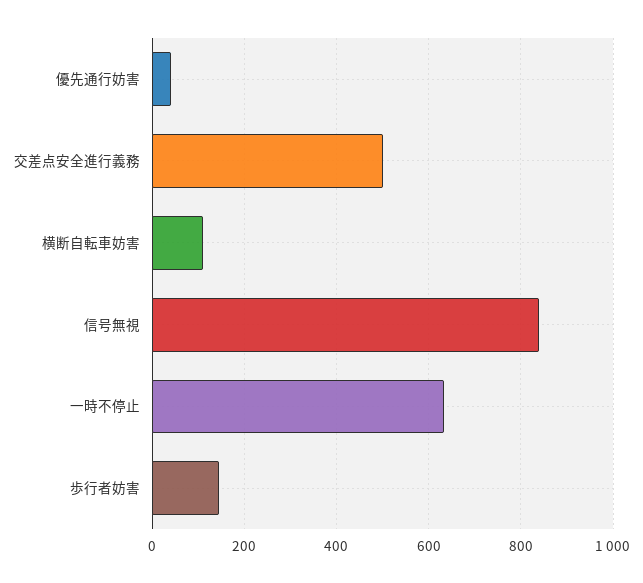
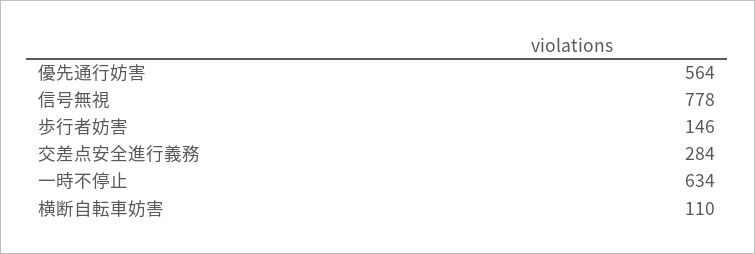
優先通行妨害: 40 -> 564
交差点安全進行義務: 500 -> 284
信号無視: 840 -> 778

